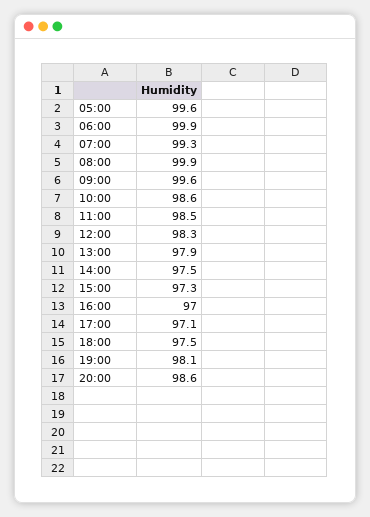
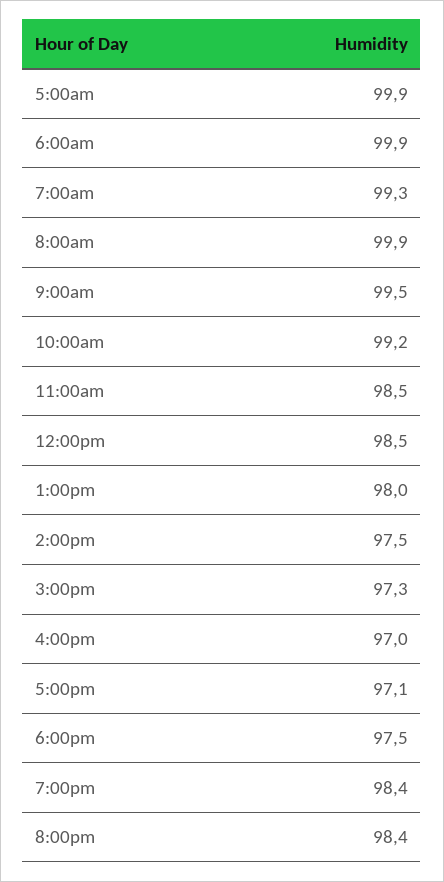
05:00: 99.6 -> 99.9
09:00: 99.6 -> 99.5
10:00: 98.6 -> 99.2
12:00: 98.3 -> 98.5
13:00: 97.9 -> 98
19:00: 98.1 -> 98.4
20:00: 98.6 -> 98.4

